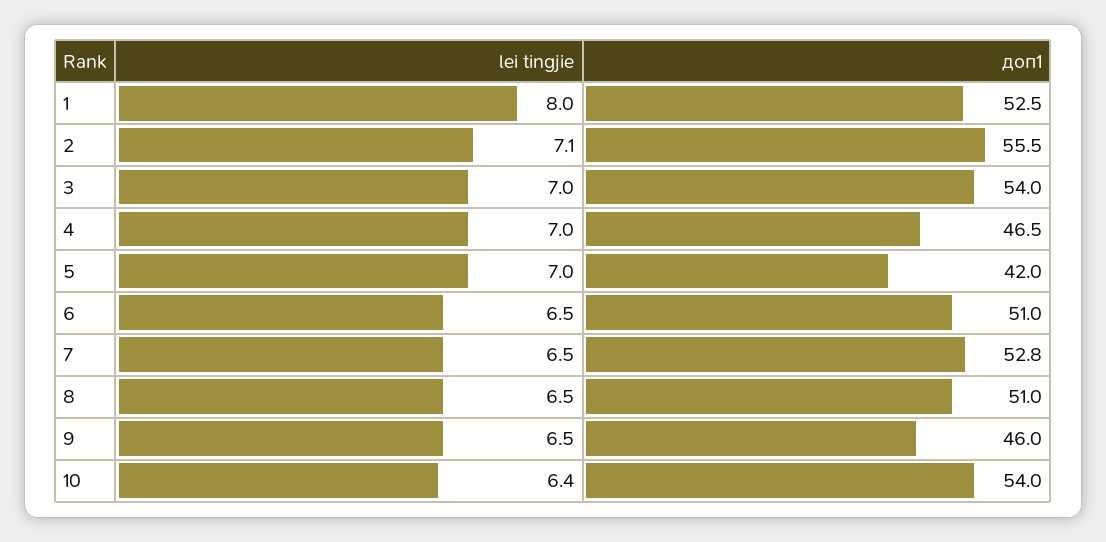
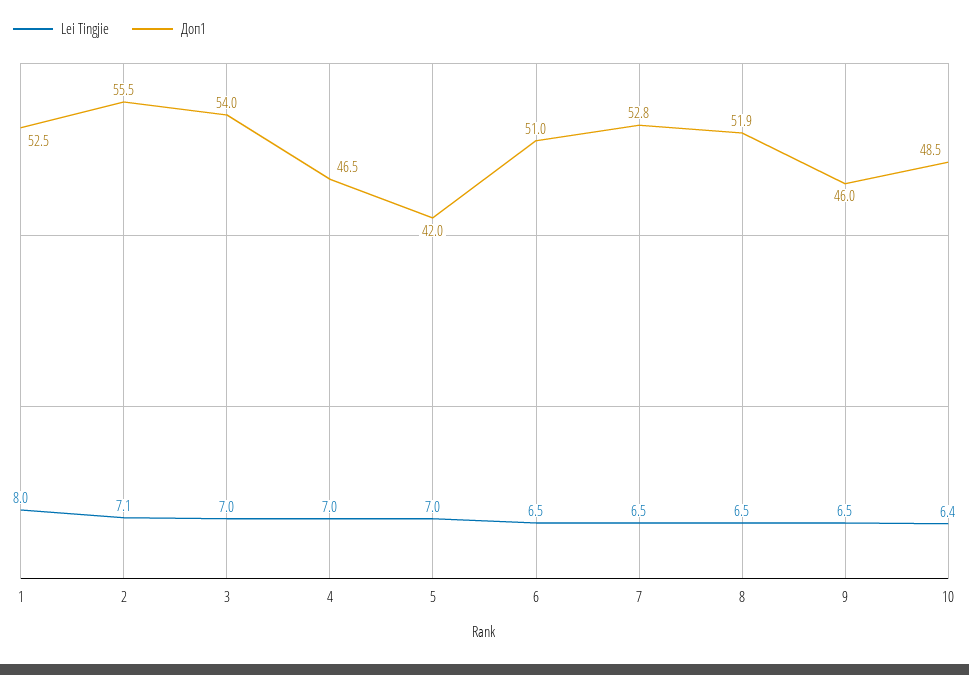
доп1, 8: 51 -> 51.9
доп1, 10: 54 -> 48.5

